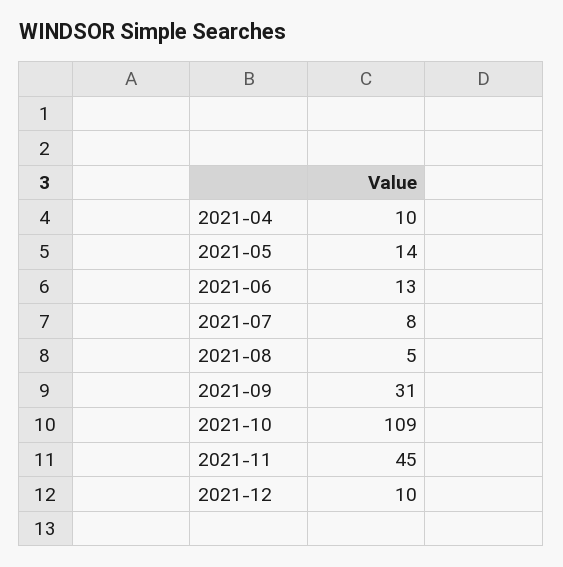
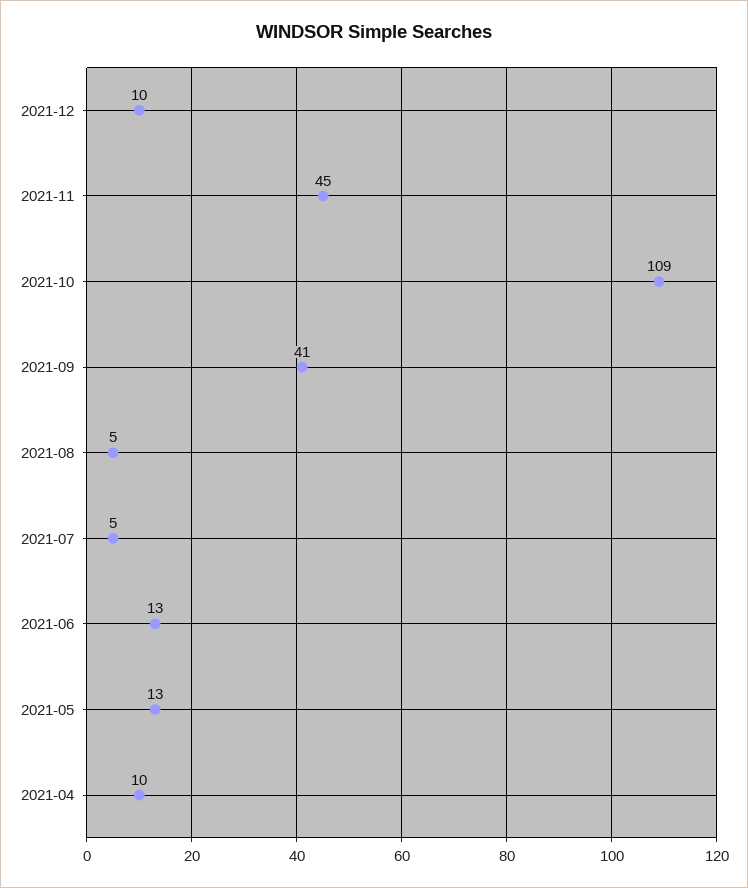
2021-05: 14 -> 13
2021-07: 8 -> 5
2021-09: 31 -> 41

